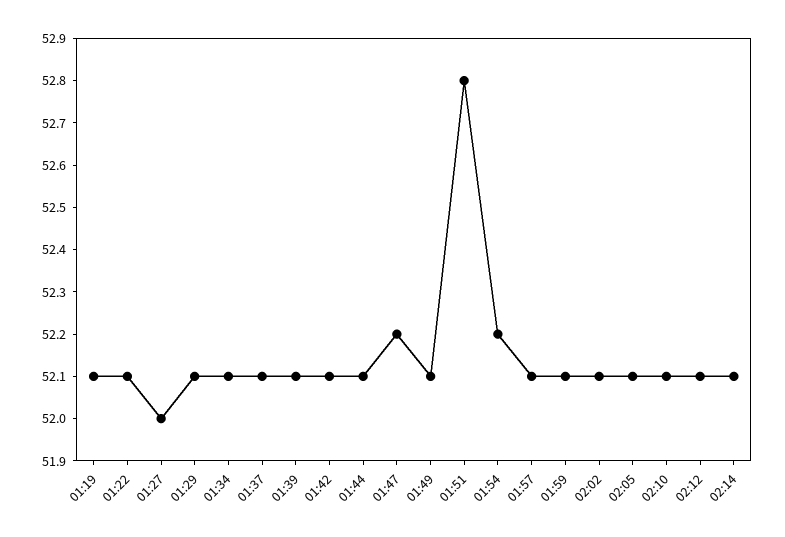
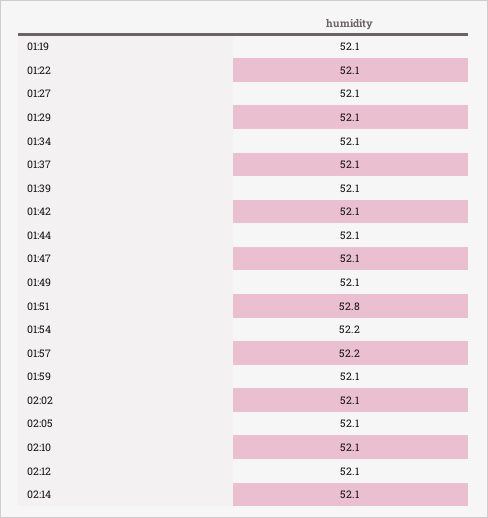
01:27: 52 -> 52.1
01:47: 52.2 -> 52.1
01:57: 52.1 -> 52.2

